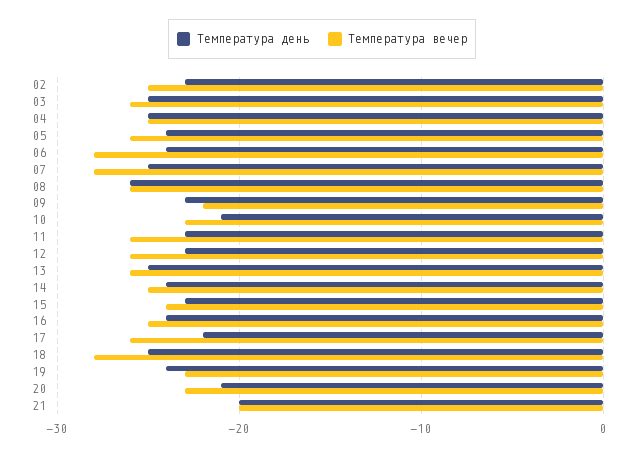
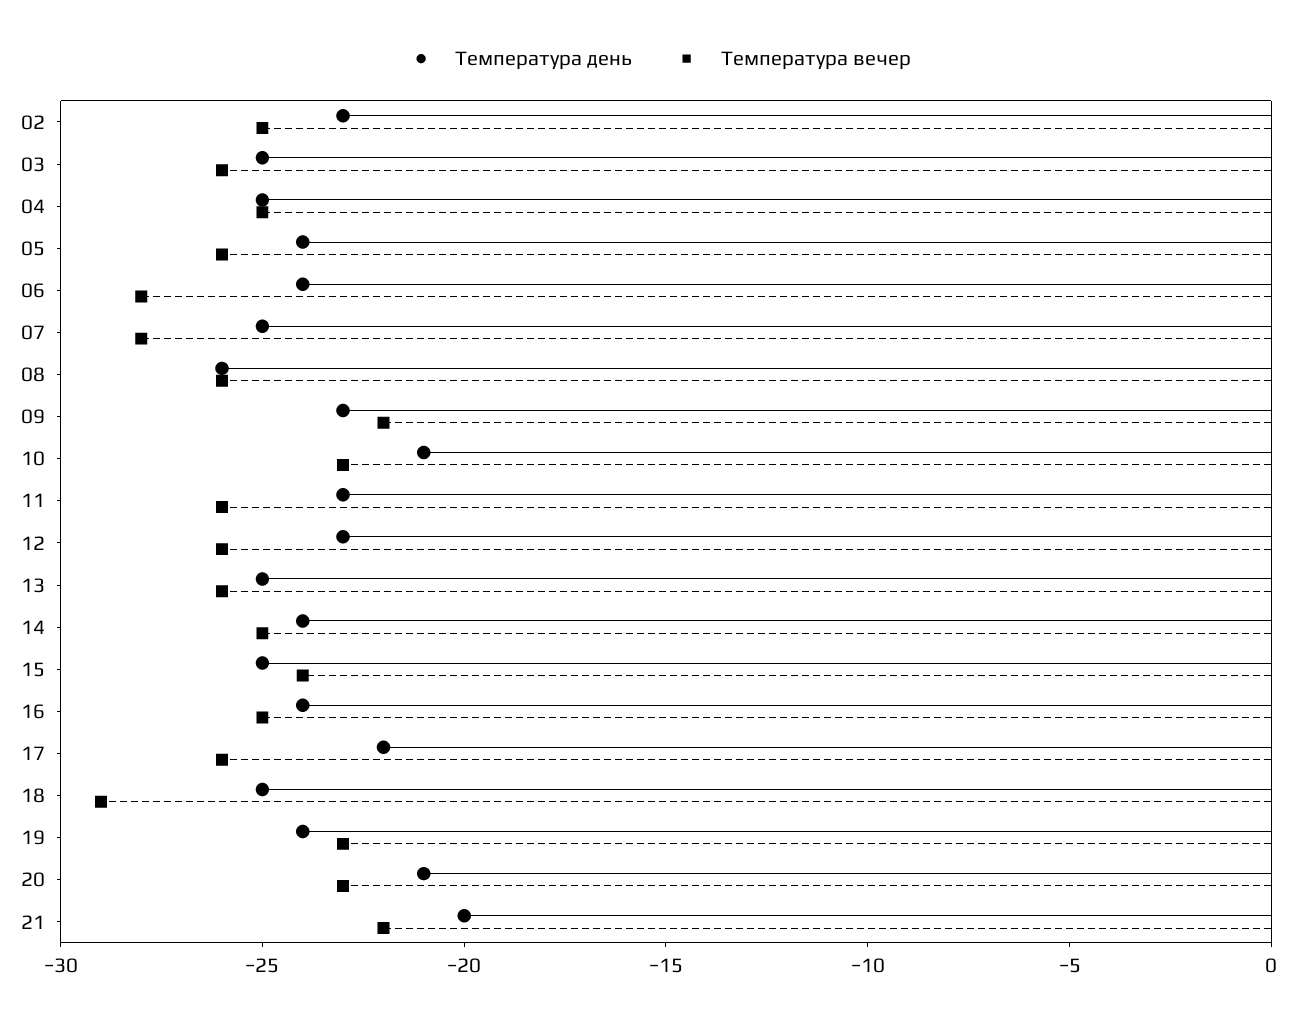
Температура день, 15: -23 -> -25
Температура вечер, 18: -28 -> -29
Температура вечер, 21: -20 -> -22

